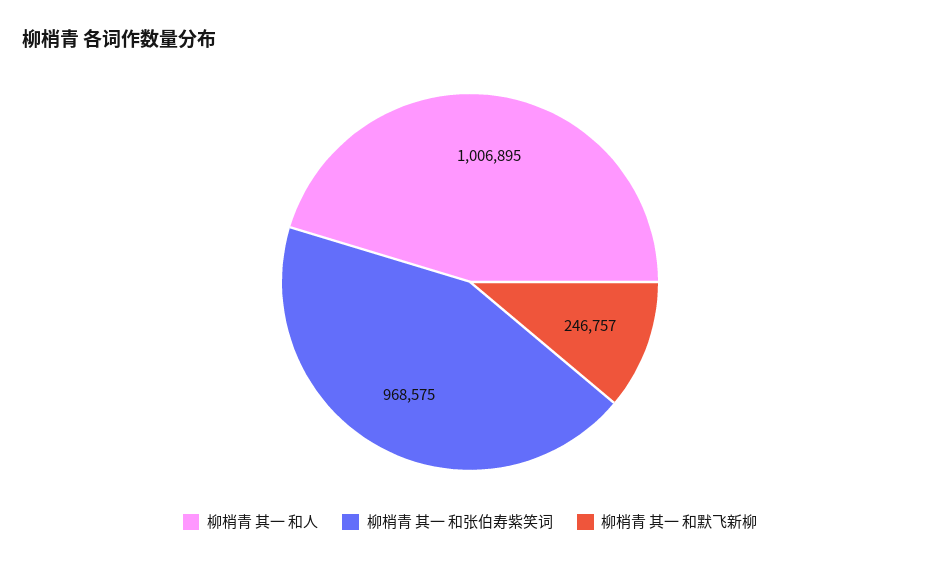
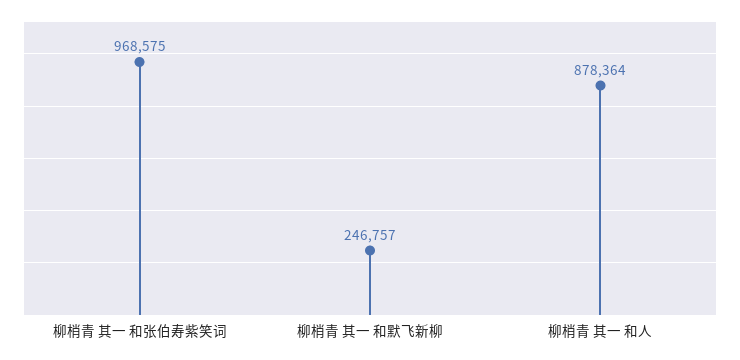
柳梢青 其一 和人: 1006895 -> 878364

